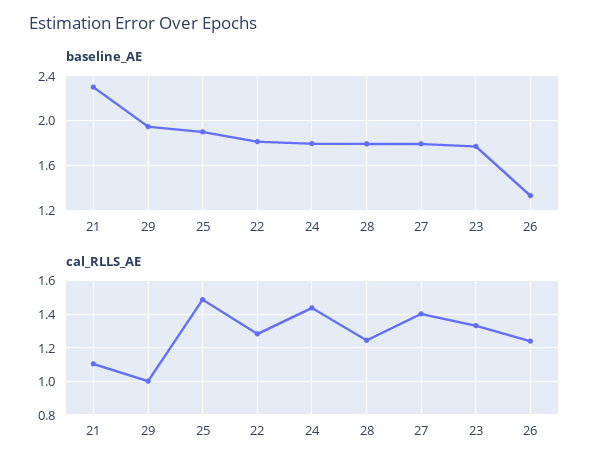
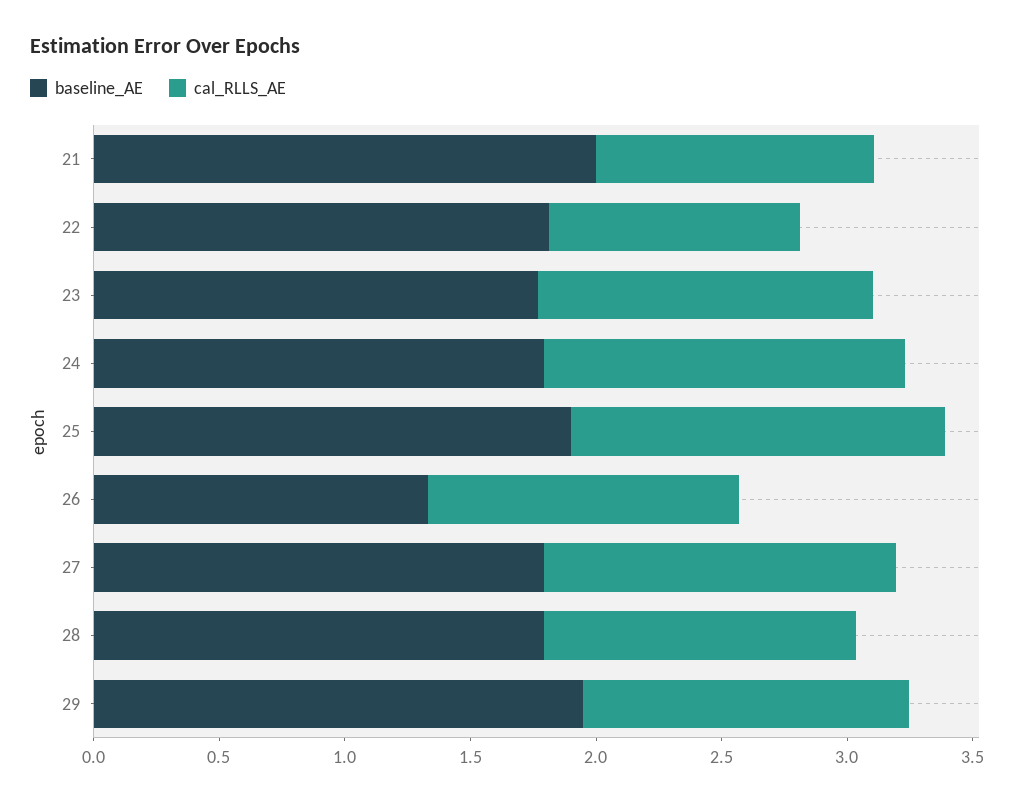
baseline_AE, 21: 2.3 -> 2
cal_RLLS_AE, 29: 1 -> 1.3
cal_RLLS_AE, 22: 1.3 -> 1

